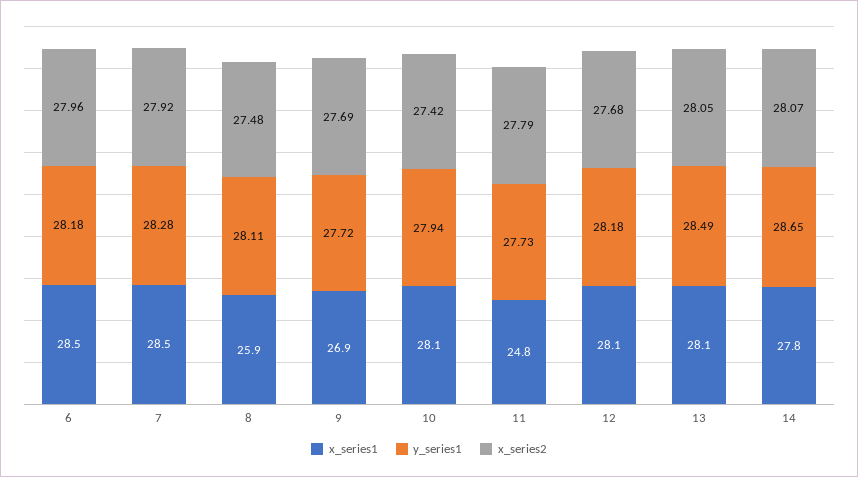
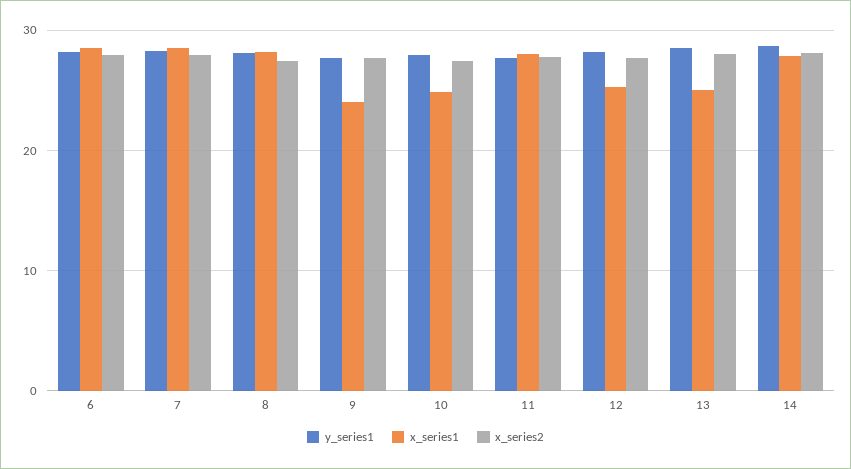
x_series1, 8: 25.9 -> 28
x_series1, 9: 26.9 -> 24
x_series1, 10: 28.1 -> 25
x_series1, 11: 24.8 -> 28
x_series1, 12: 28.1 -> 25
x_series1, 13: 28.1 -> 25

